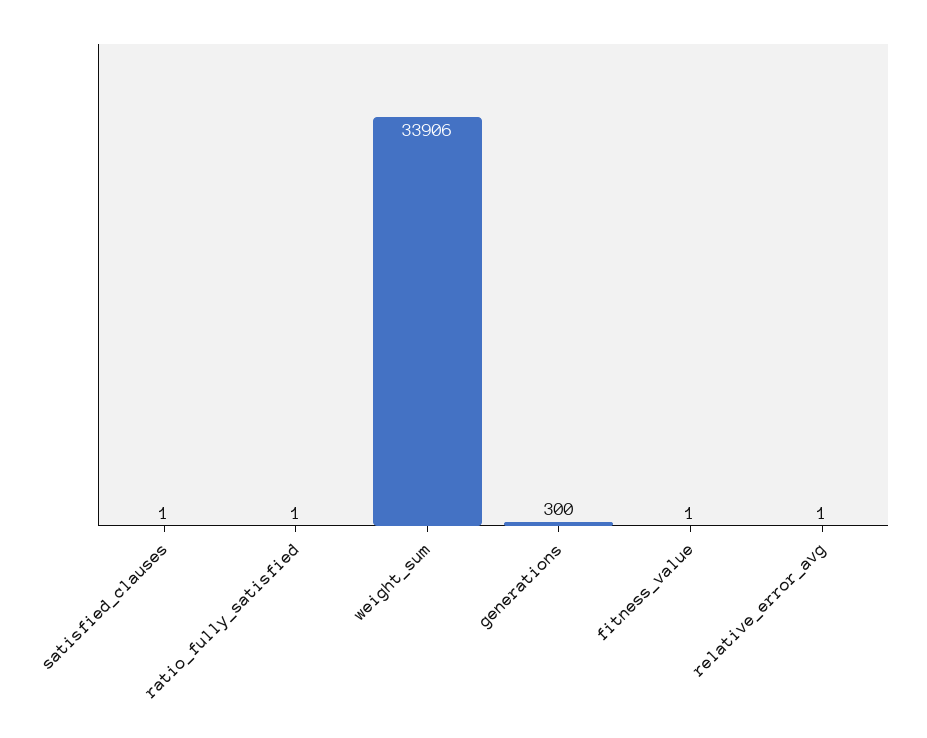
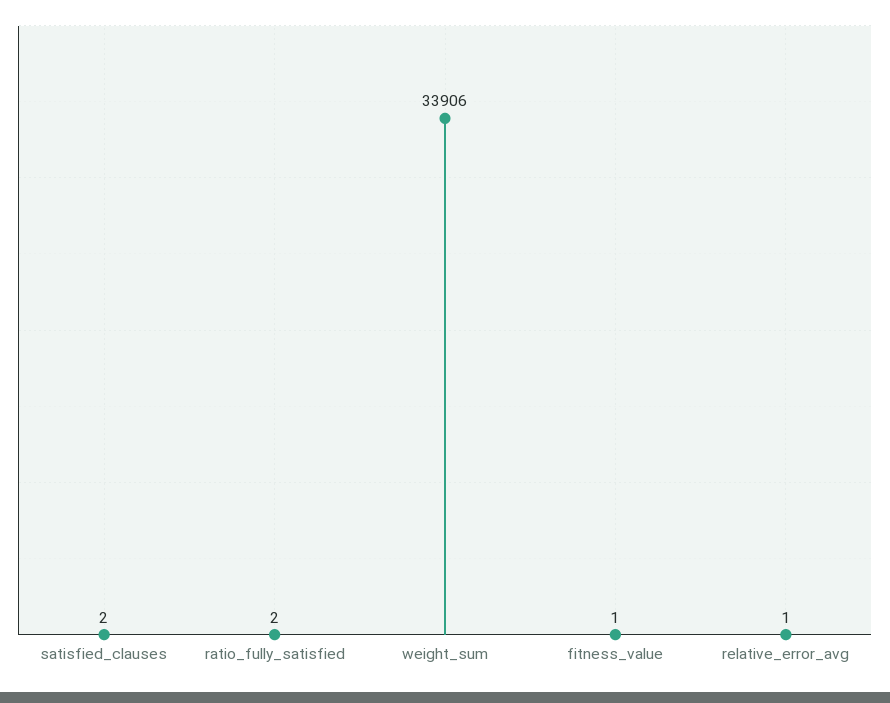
satisfied_clauses: 1 -> 2
ratio_fully_satisfied: 1 -> 2
generations: 300 -> none

